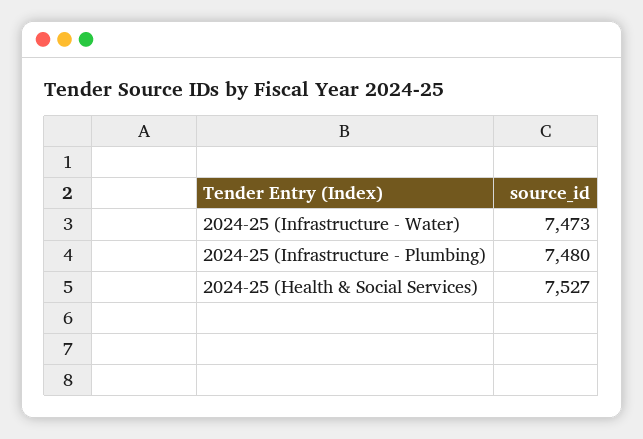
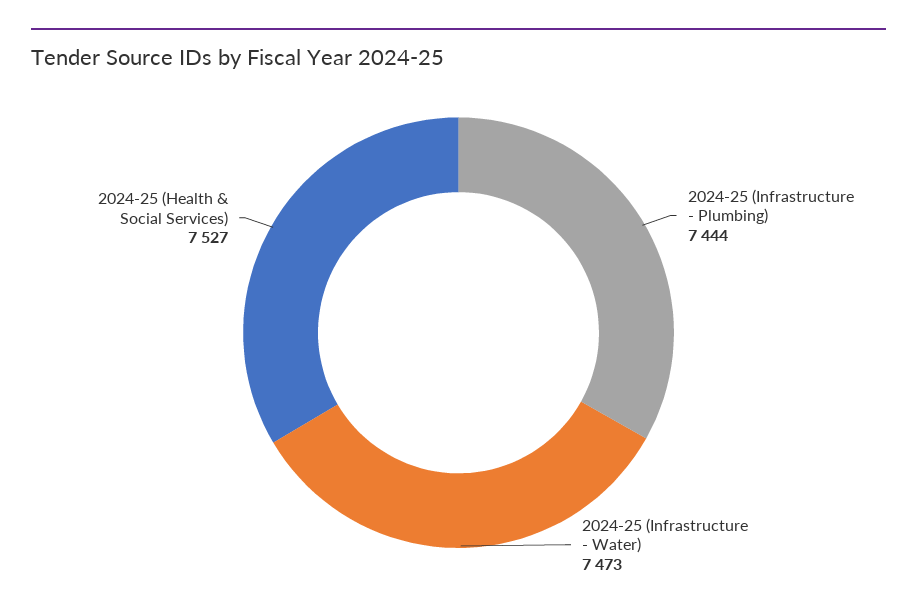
2024-25 (Infrastructure - Plumbing): 7480 -> 7444

